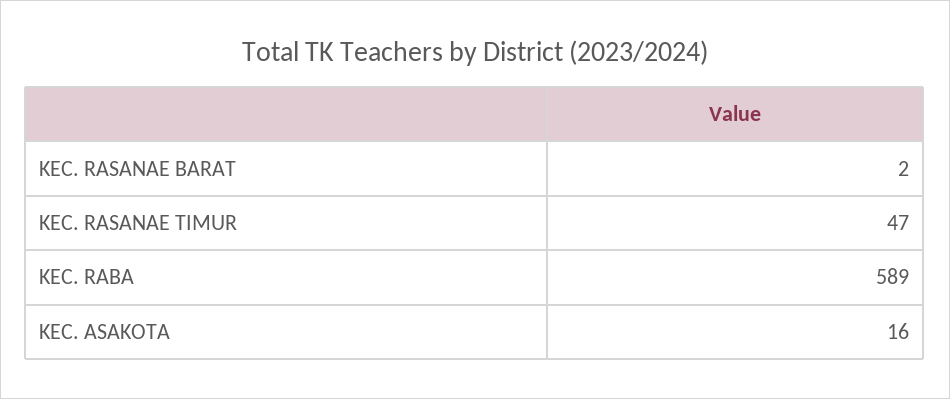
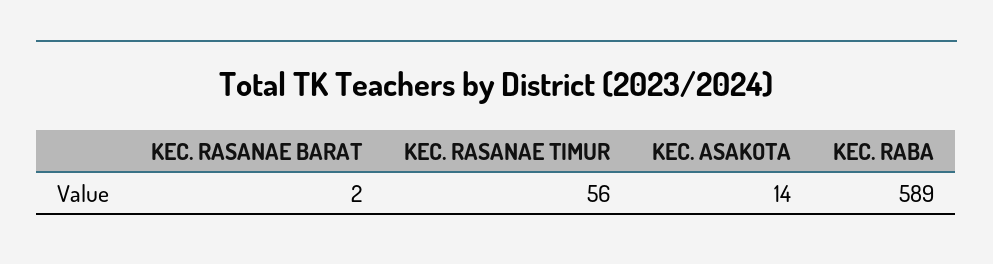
KEC. RASANAE TIMUR: 47 -> 56
KEC. ASAKOTA: 16 -> 14

